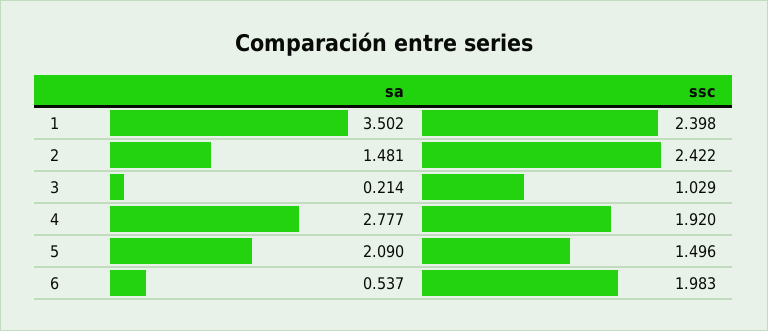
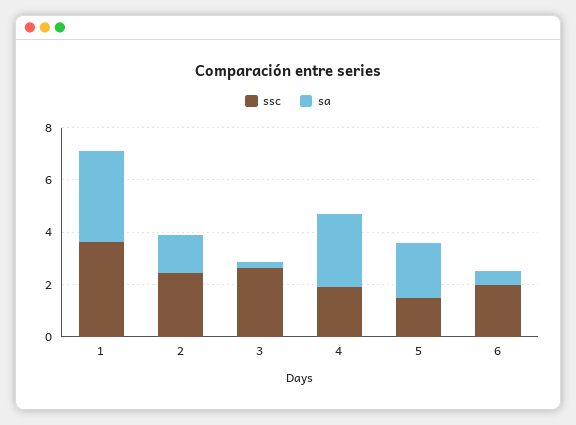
ssc, 1: 2.398 -> 3.5
ssc, 3: 1.029 -> 2.5

